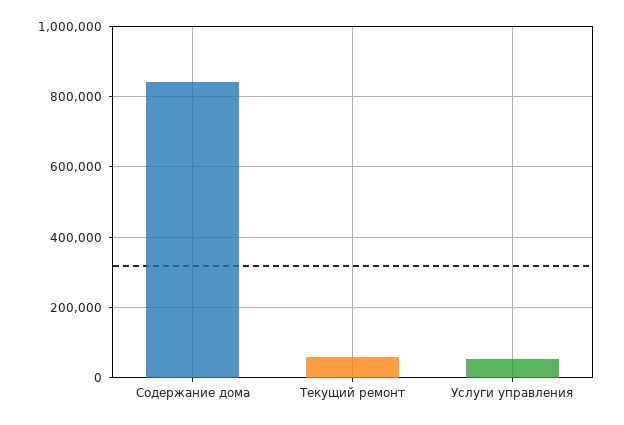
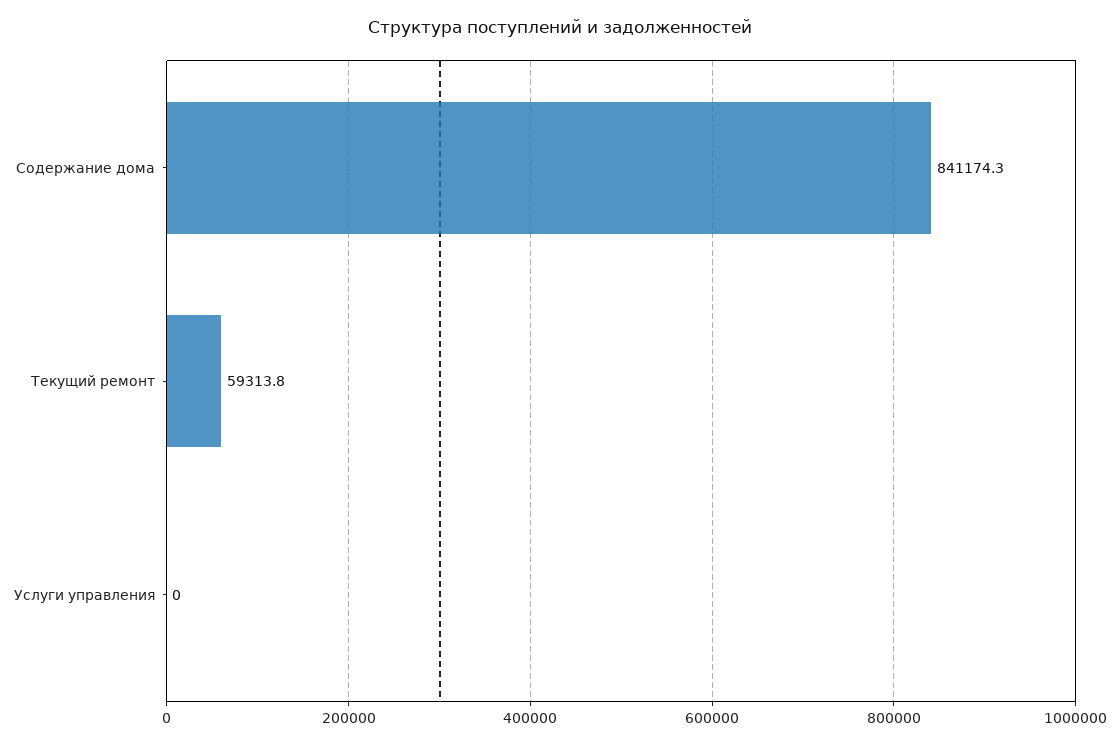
Услуги управления: 60000 -> 0

